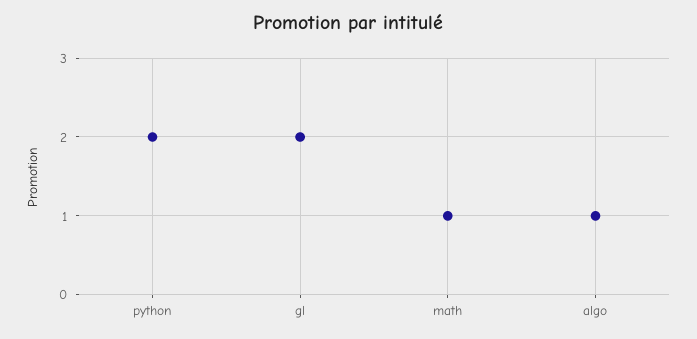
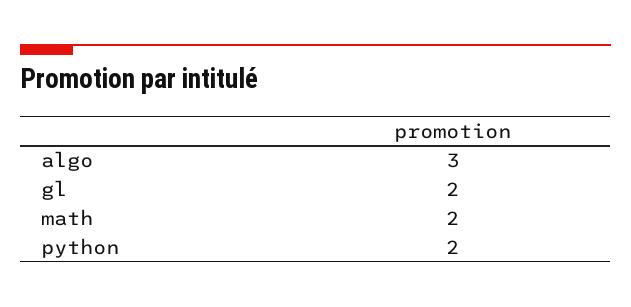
math: 1 -> 2
algo: 1 -> 3

